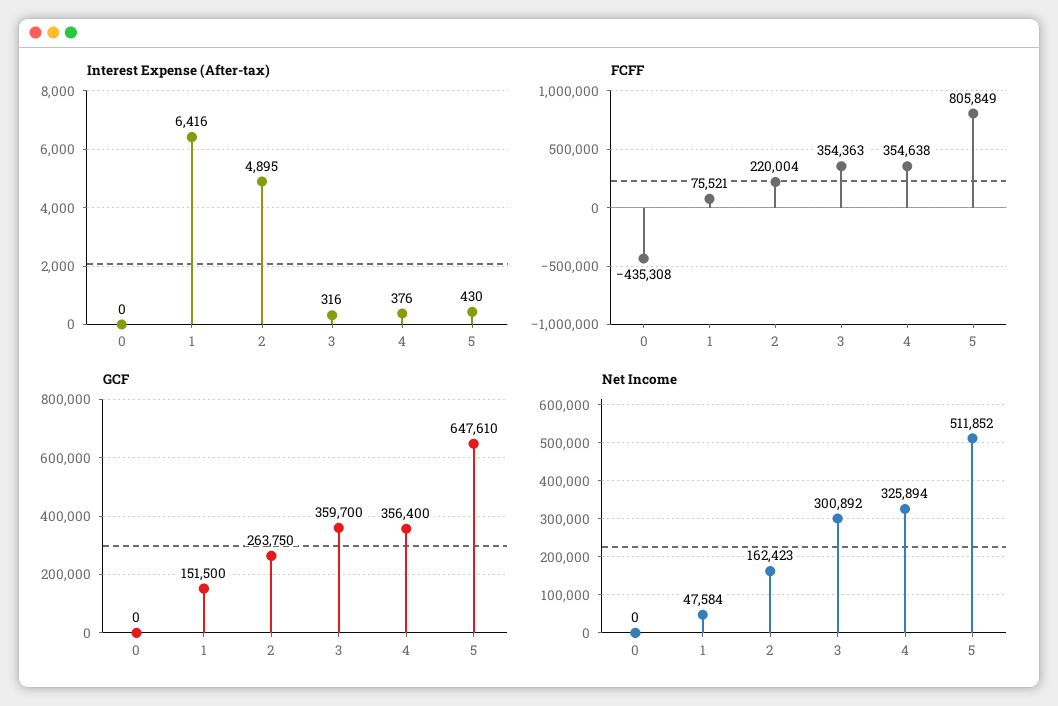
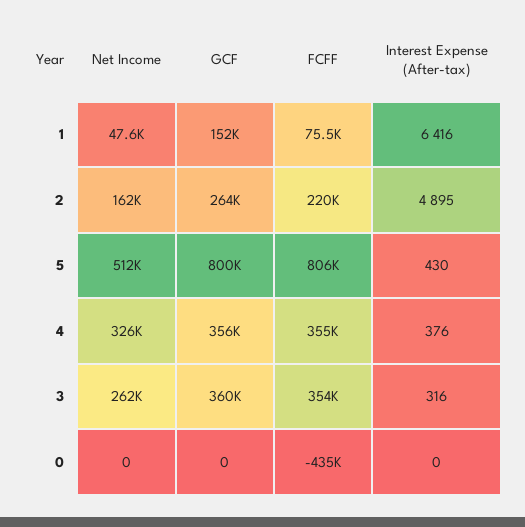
GCF, 5: 647610 -> 800000
Net Income, 3: 300892 -> 262000

